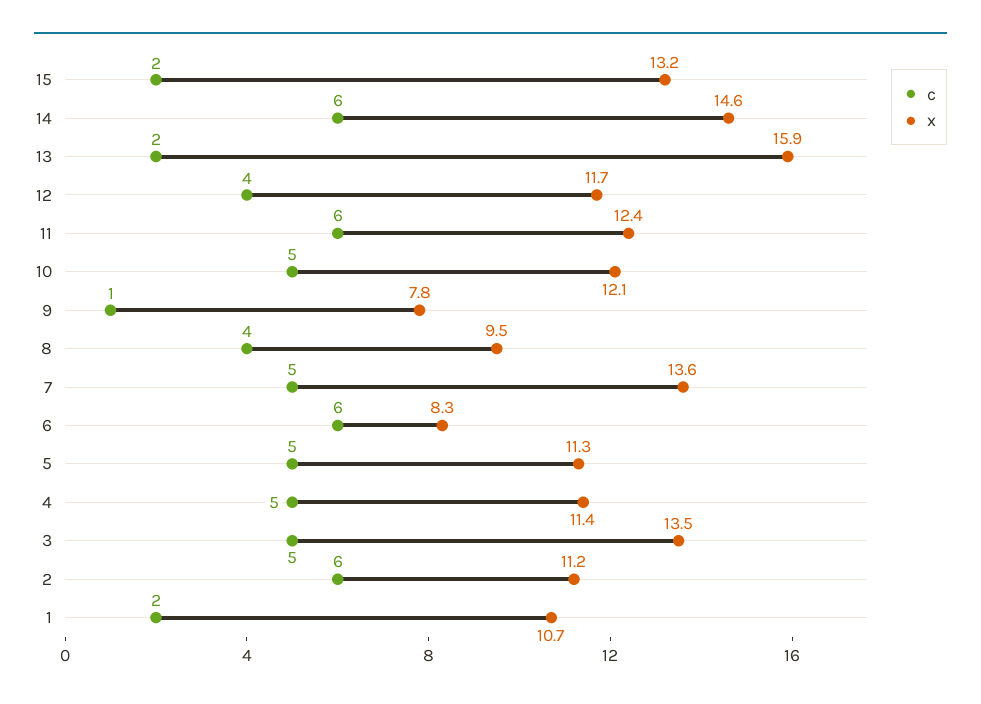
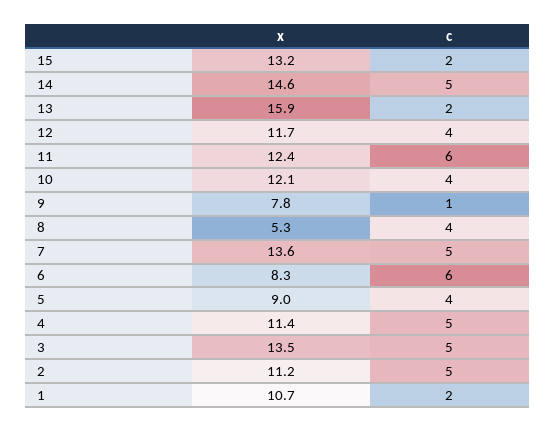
c, 14: 6 -> 5
c, 10: 5 -> 4
x, 8: 9.5 -> 5.3
c, 5: 5 -> 4
x, 5: 11.3 -> 9
c, 2: 6 -> 5

